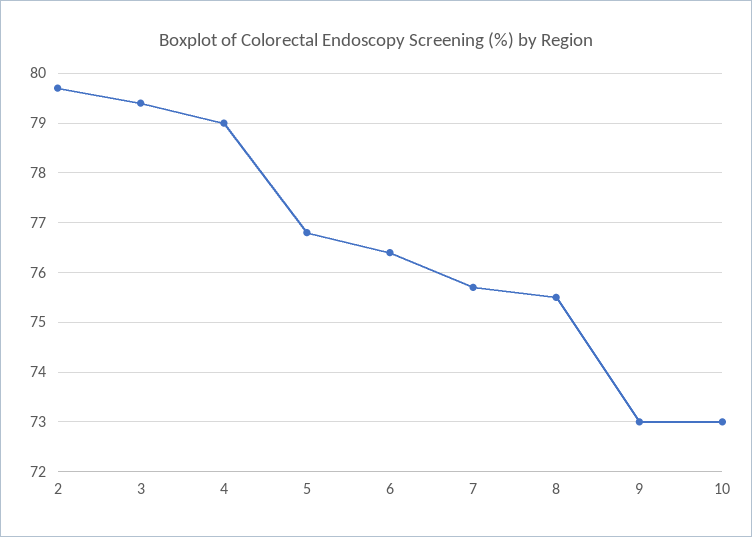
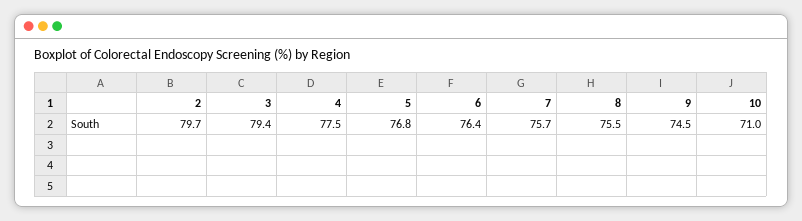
4: 79 -> 77.5
9: 73 -> 74.5
10: 73 -> 71

